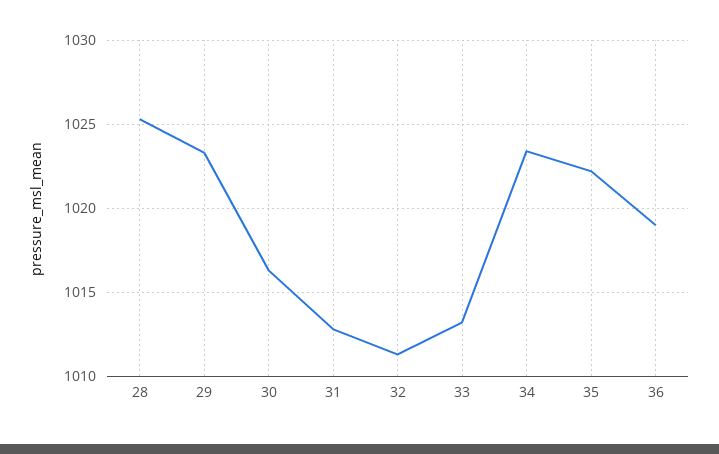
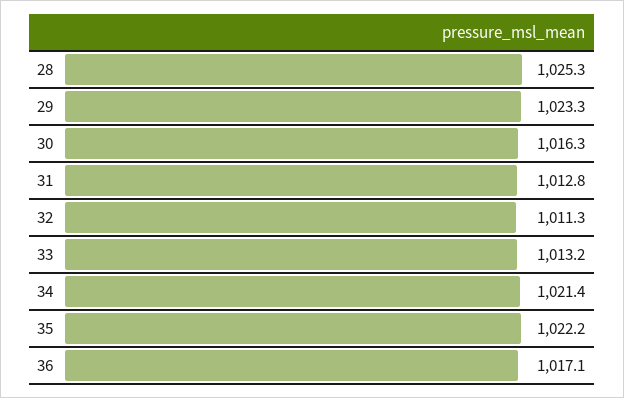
34: 1023.5 -> 1021.4
36: 1019 -> 1017.1

